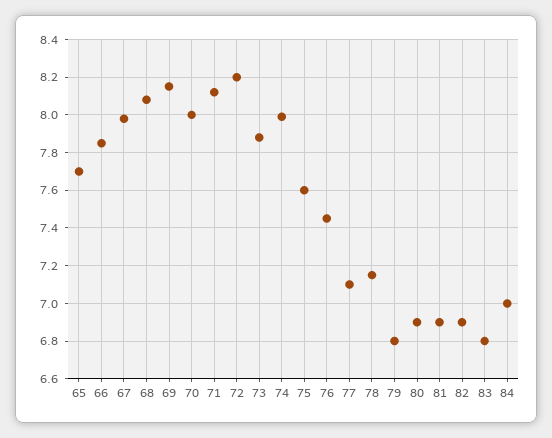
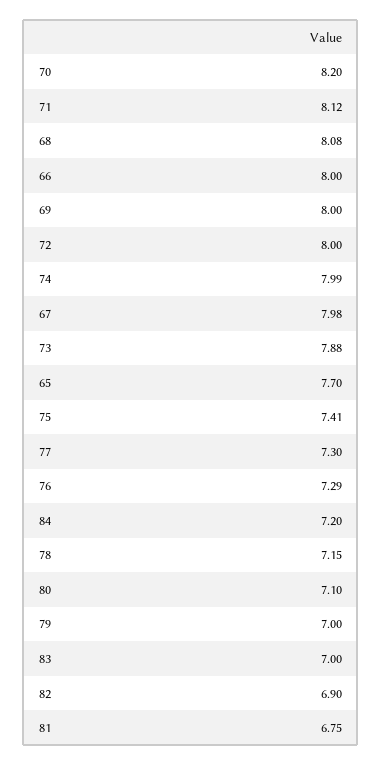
66: 7.85 -> 8
69: 8.15 -> 8
70: 8 -> 8.2
72: 8.2 -> 8
75: 7.6 -> 7.41
76: 7.45 -> 7.29
77: 7.1 -> 7.3
79: 6.8 -> 7
80: 6.9 -> 7.1
81: 6.9 -> 6.75
83: 6.8 -> 7
84: 7 -> 7.2

